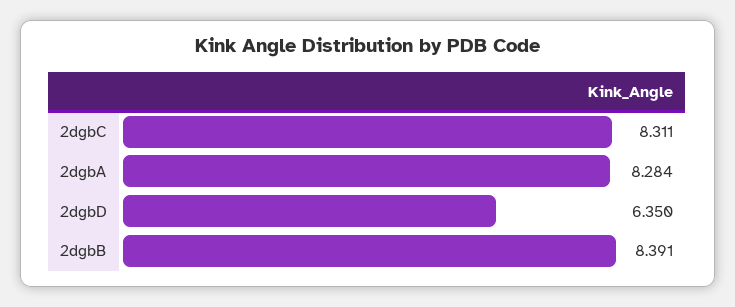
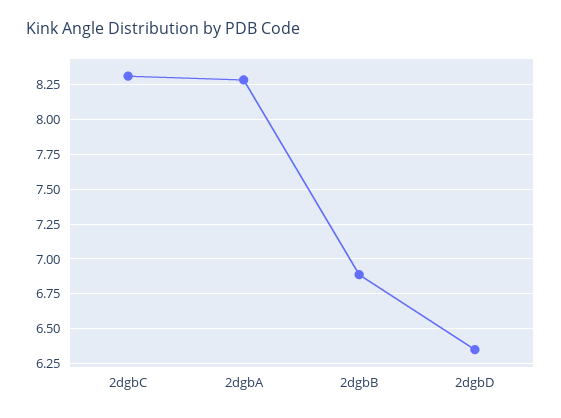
2dgbB: 8.391 -> 6.9

